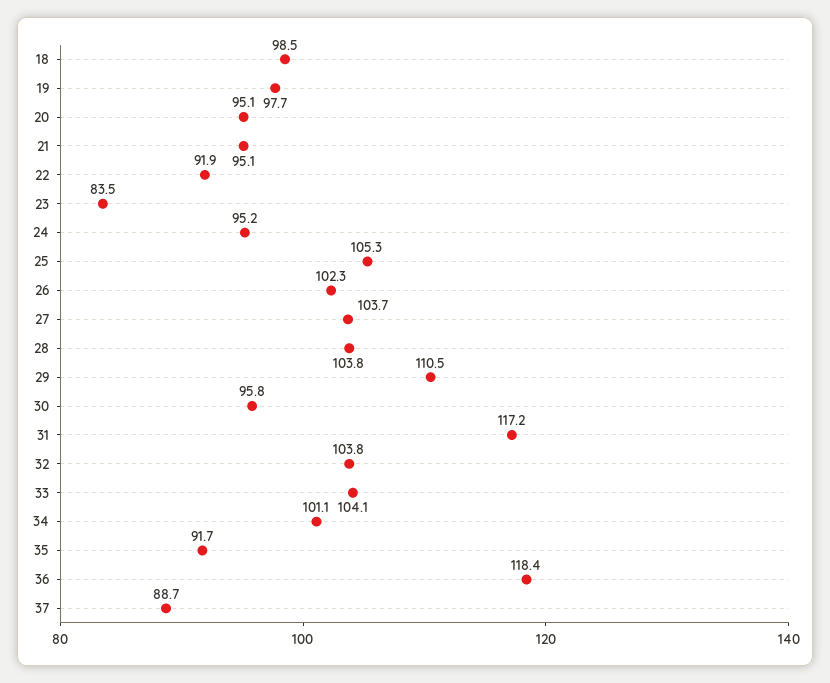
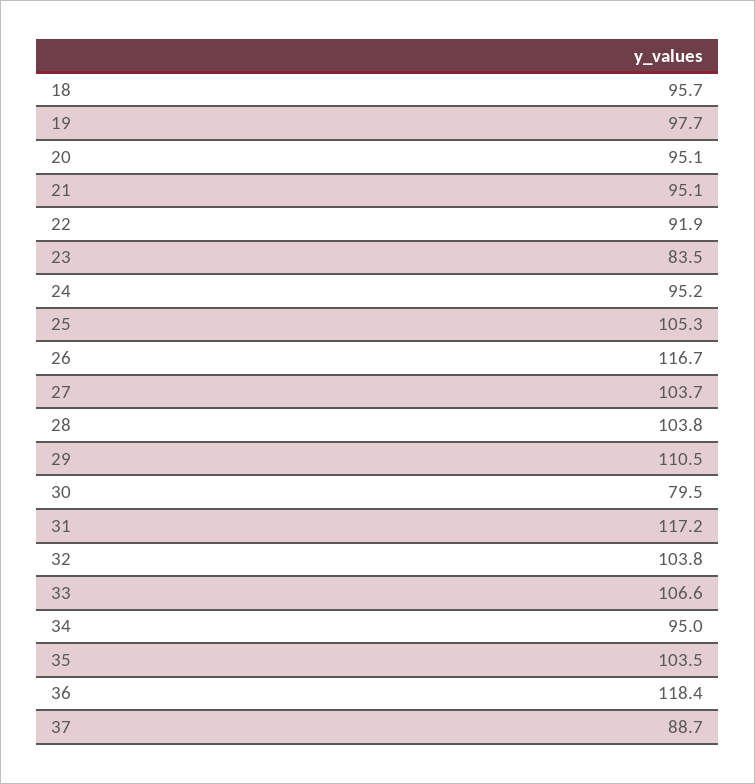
18: 98.5 -> 95.7
26: 102.3 -> 116.7
30: 95.8 -> 79.5
33: 104.1 -> 106.6
34: 101.1 -> 95
35: 91.7 -> 103.5

